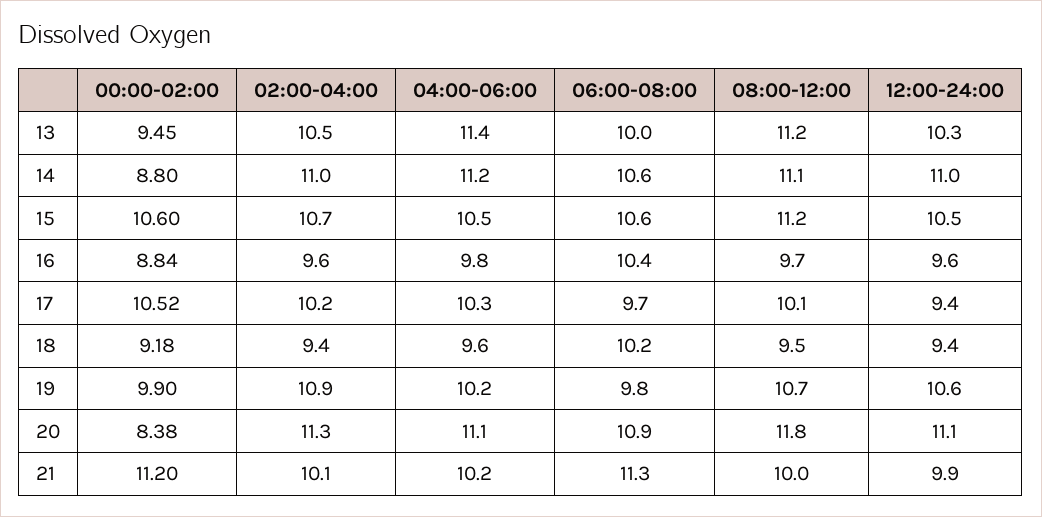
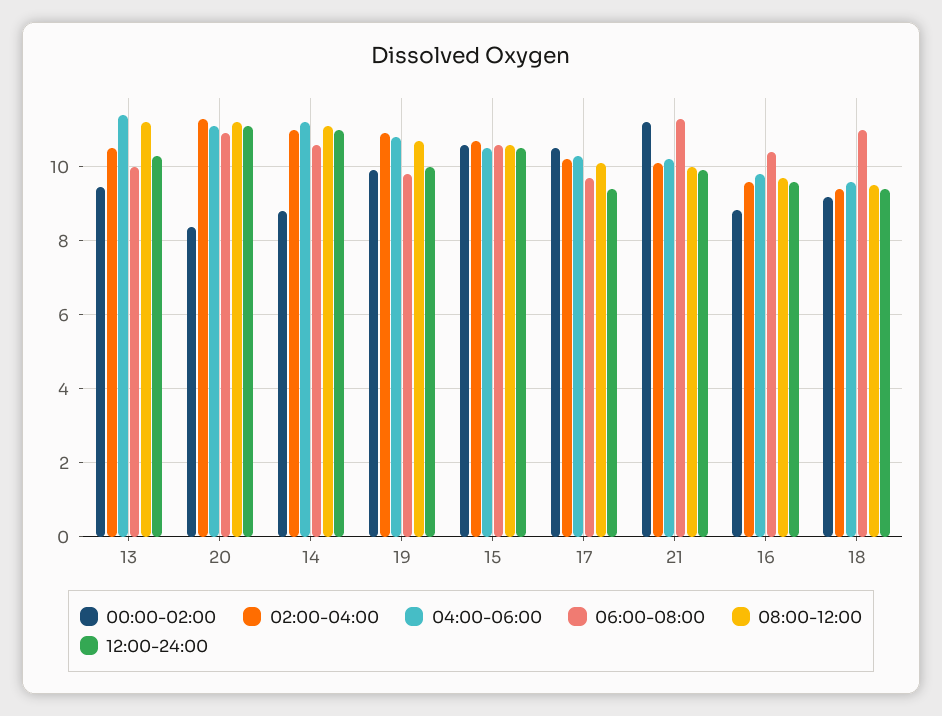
08:00-12:00, 15: 11.2 -> 10.6
06:00-08:00, 18: 10.2 -> 11
04:00-06:00, 19: 10.2 -> 10.8
12:00-24:00, 19: 10.6 -> 10
08:00-12:00, 20: 11.8 -> 11.2

